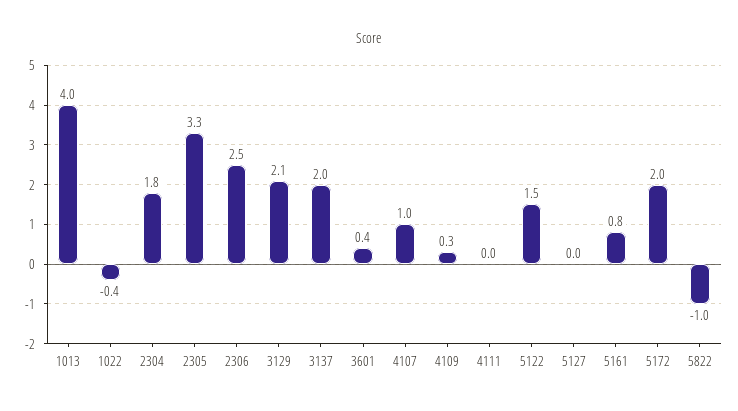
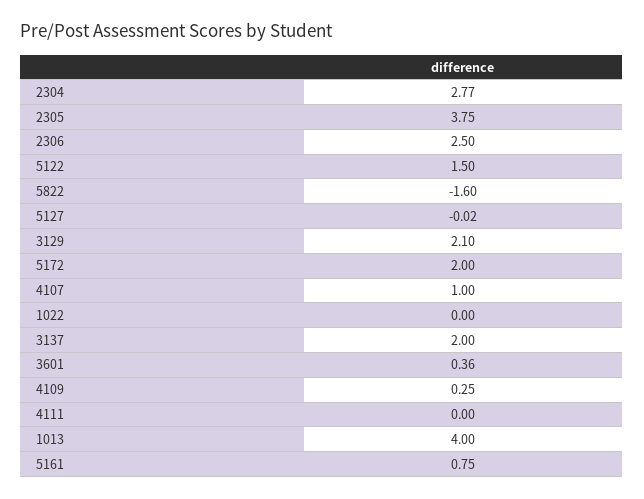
1022: -0.4 -> 0
2304: 1.8 -> 2.77
2305: 3.3 -> 3.75
5822: -1 -> -1.6

